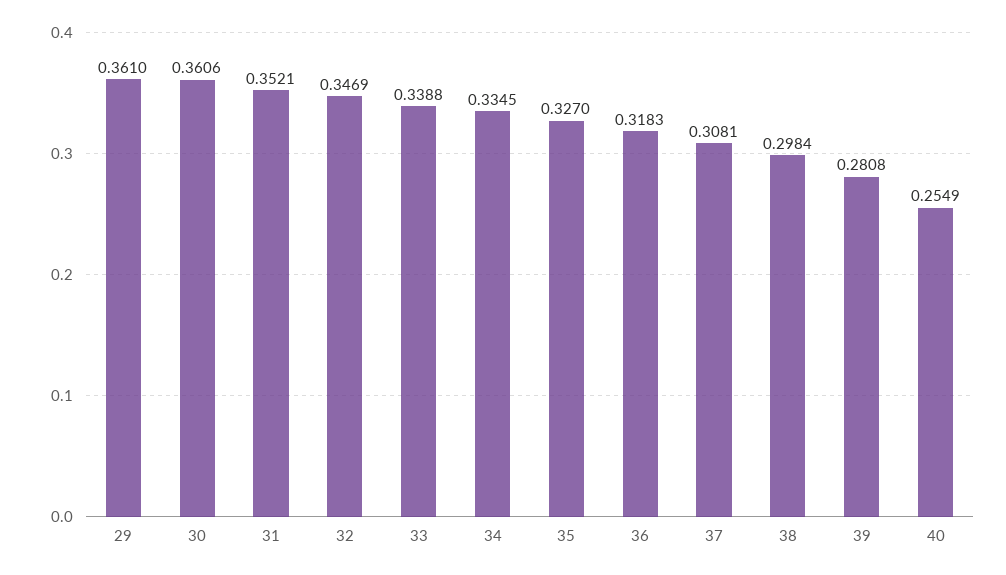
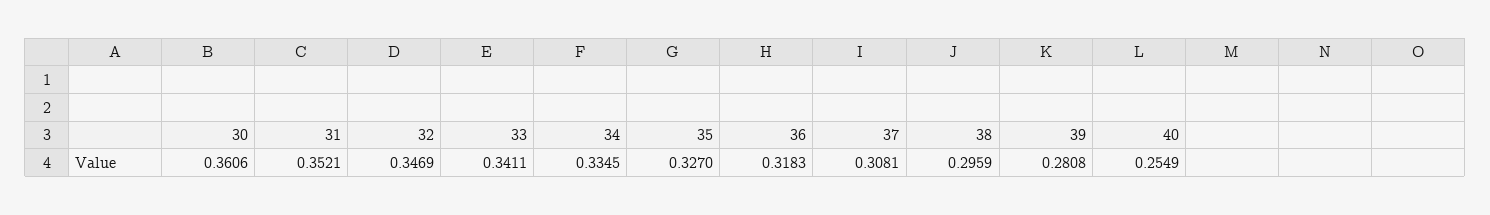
29: 0.361 -> none
33: 0.3388 -> 0.3411
38: 0.2984 -> 0.2959

